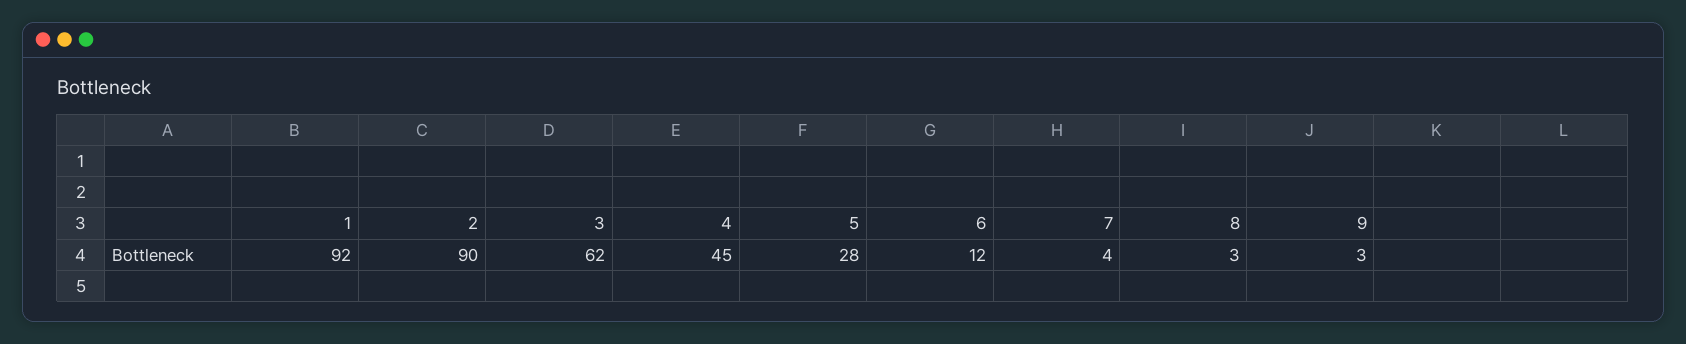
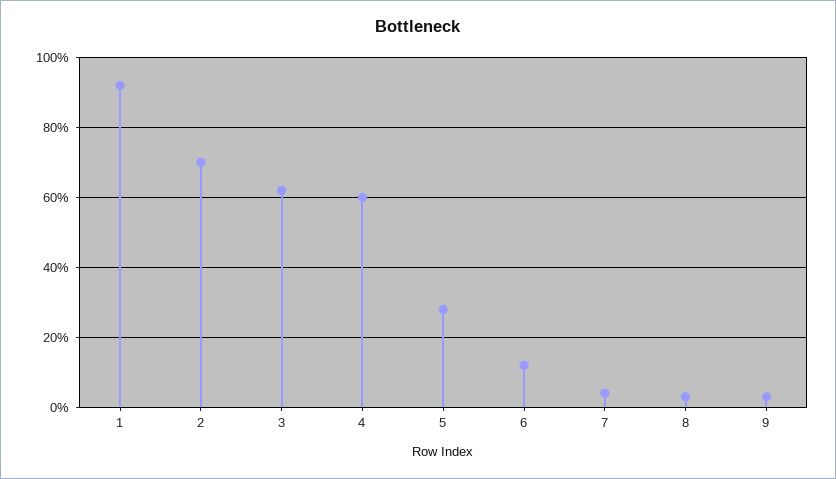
2: 90 -> 70
4: 45 -> 60

